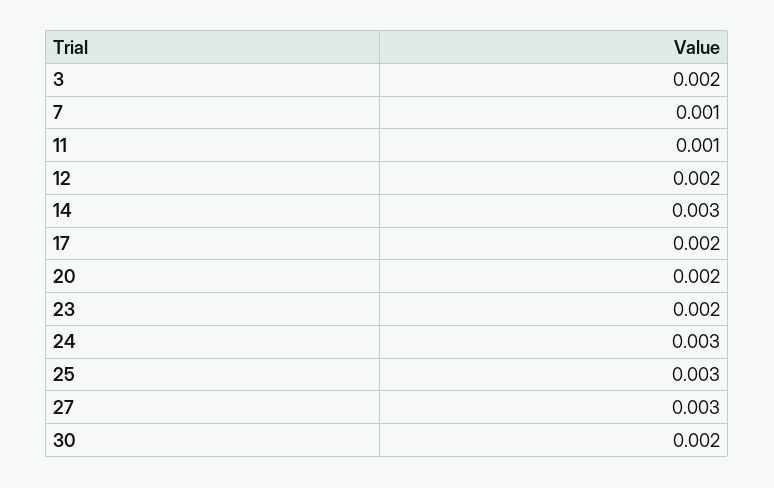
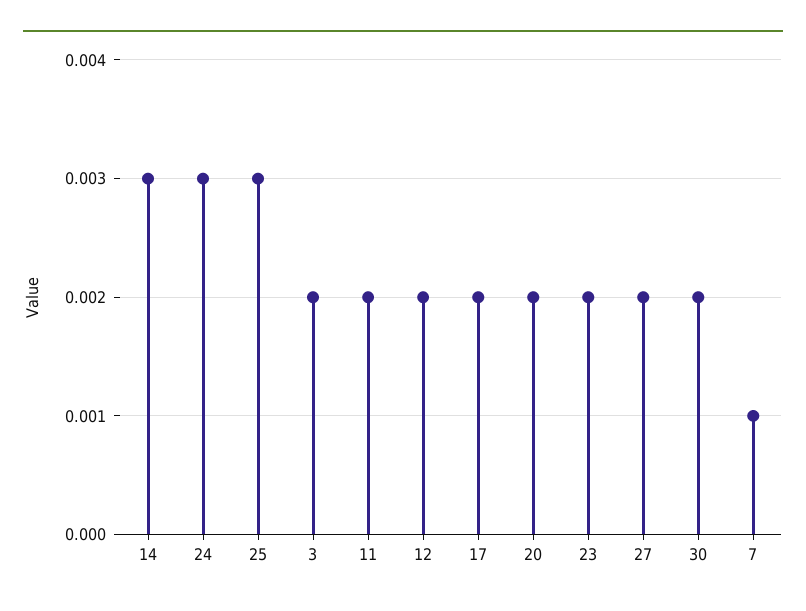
11: 0.001 -> 0.002
27: 0.003 -> 0.002

